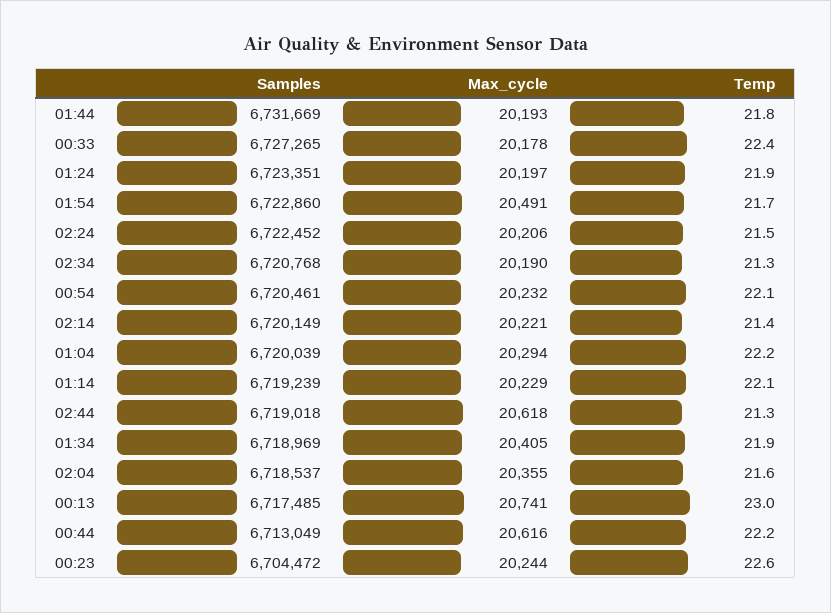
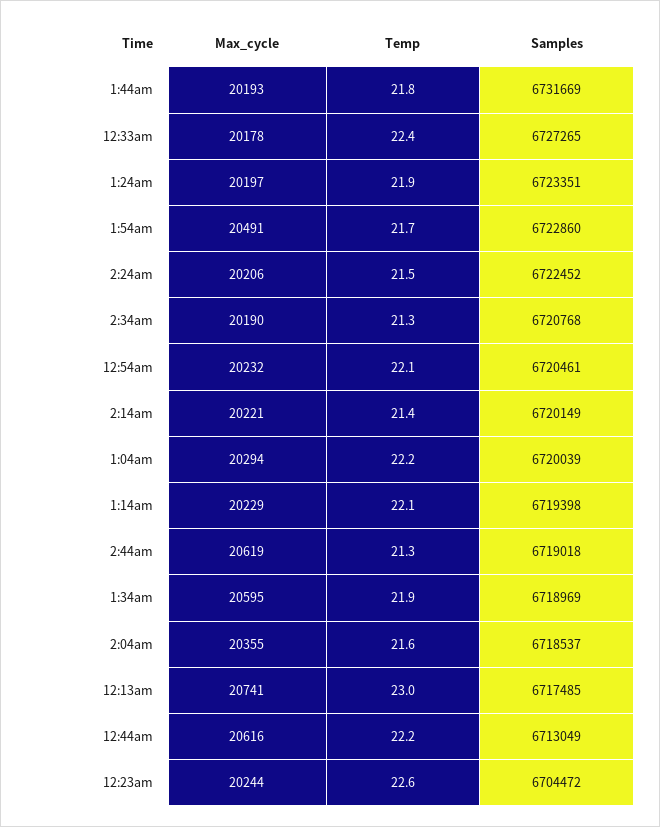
Samples, 01:14: 6719239 -> 6719398
Max_cycle, 02:44: 20618 -> 20619
Max_cycle, 01:34: 20405 -> 20595

